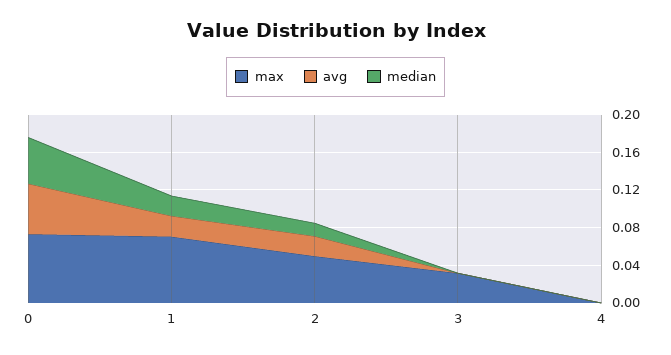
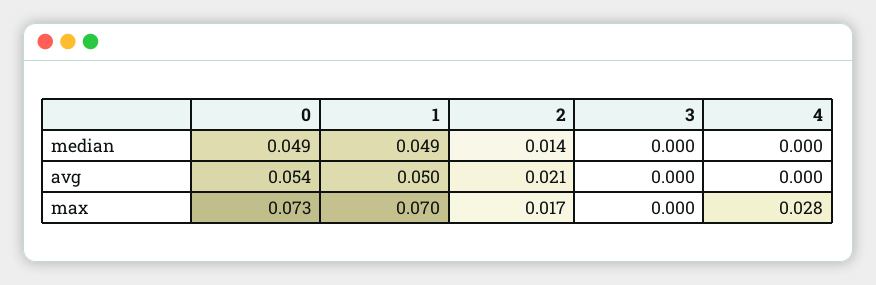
avg, 1: 0.02 -> 0.05
median, 1: 0.02 -> 0.049
max, 2: 0.05 -> 0.017
max, 3: 0.03 -> 0
max, 4: 0 -> 0.028

